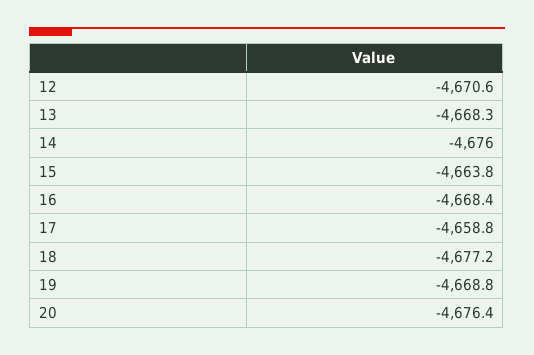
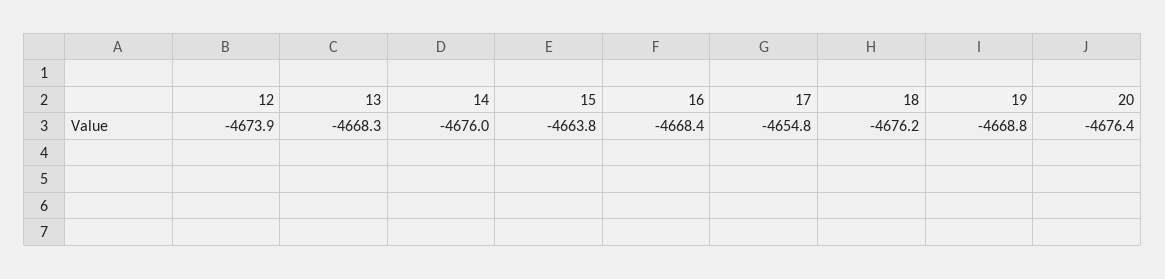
12: -4670.6 -> -4673.9
17: -4658.8 -> -4654.8
18: -4677.2 -> -4676.2

